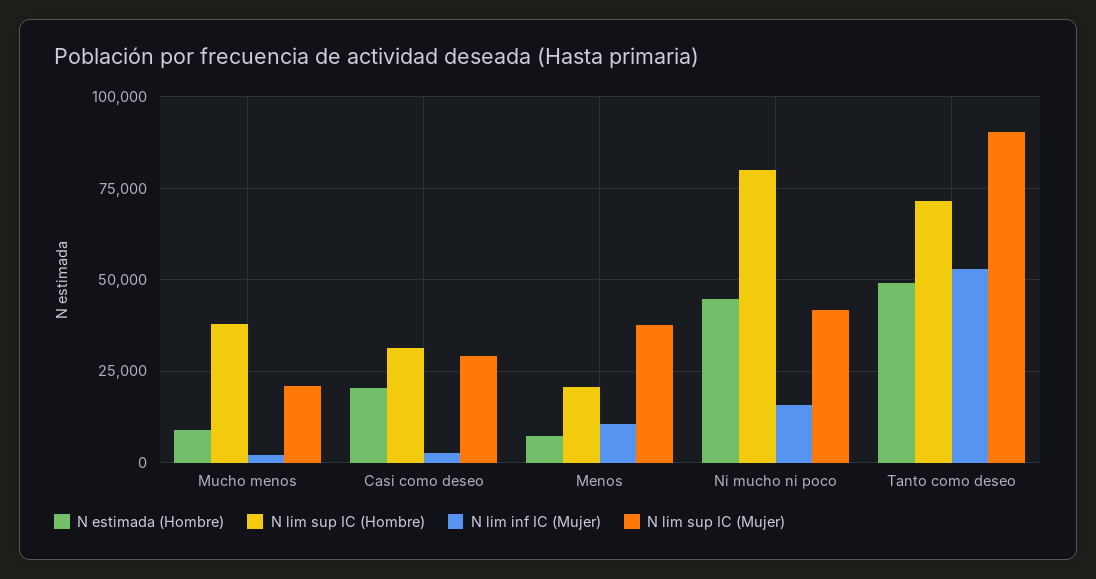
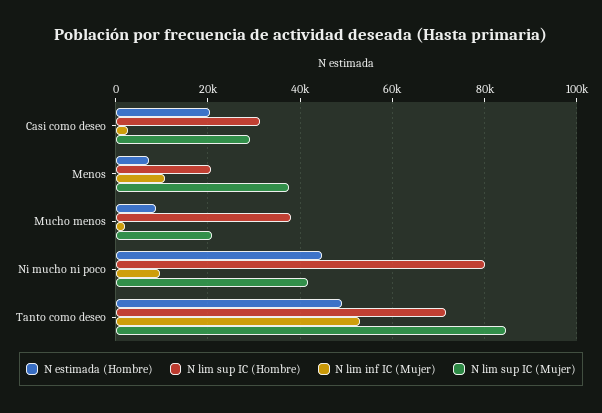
N lim inf IC (Mujer), Ni mucho ni poco: 15000 -> 10000
N lim sup IC (Mujer), Tanto como deseo: 90000 -> 84000

